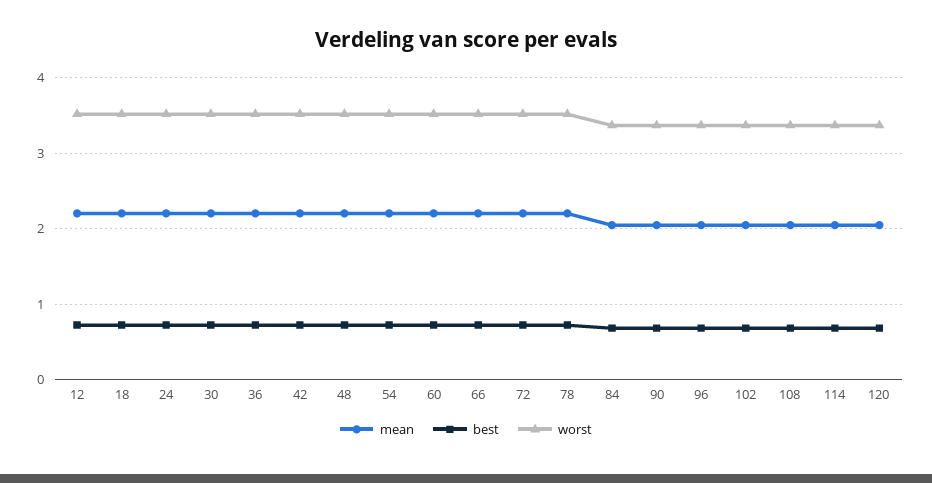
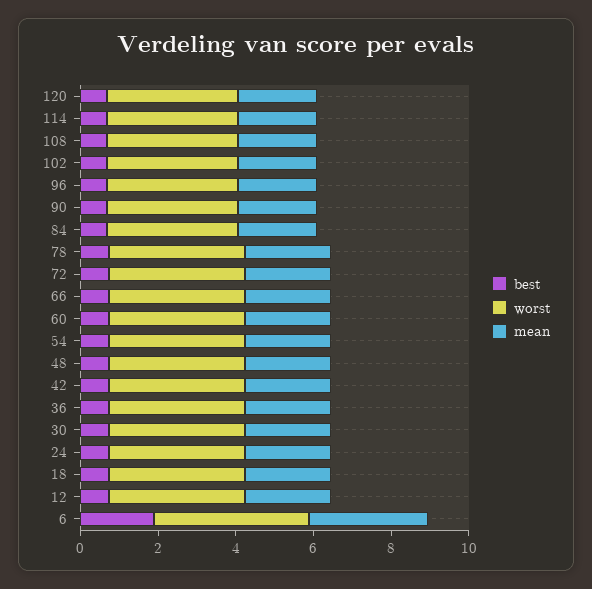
best, 6: none -> 2
worst, 6: none -> 4
mean, 6: none -> 3

